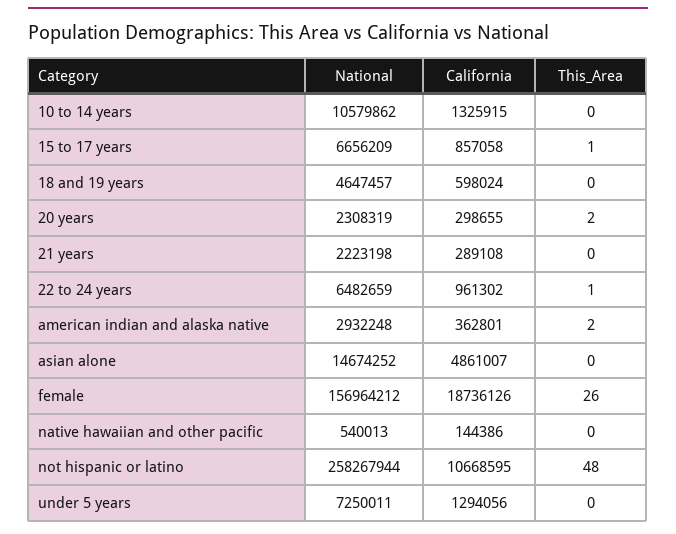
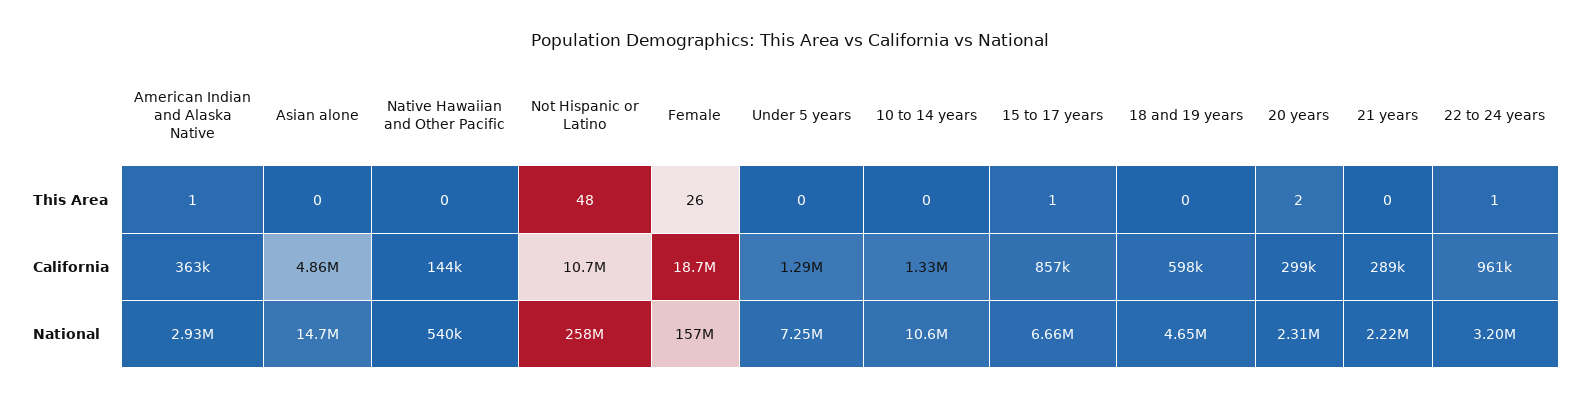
National, 22 to 24 years: 6482659 -> 3200000
This_Area, american indian and alaska native: 2 -> 1

